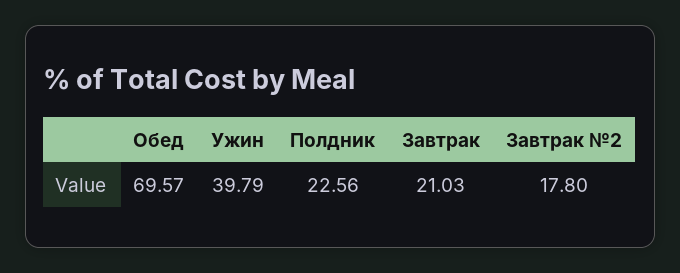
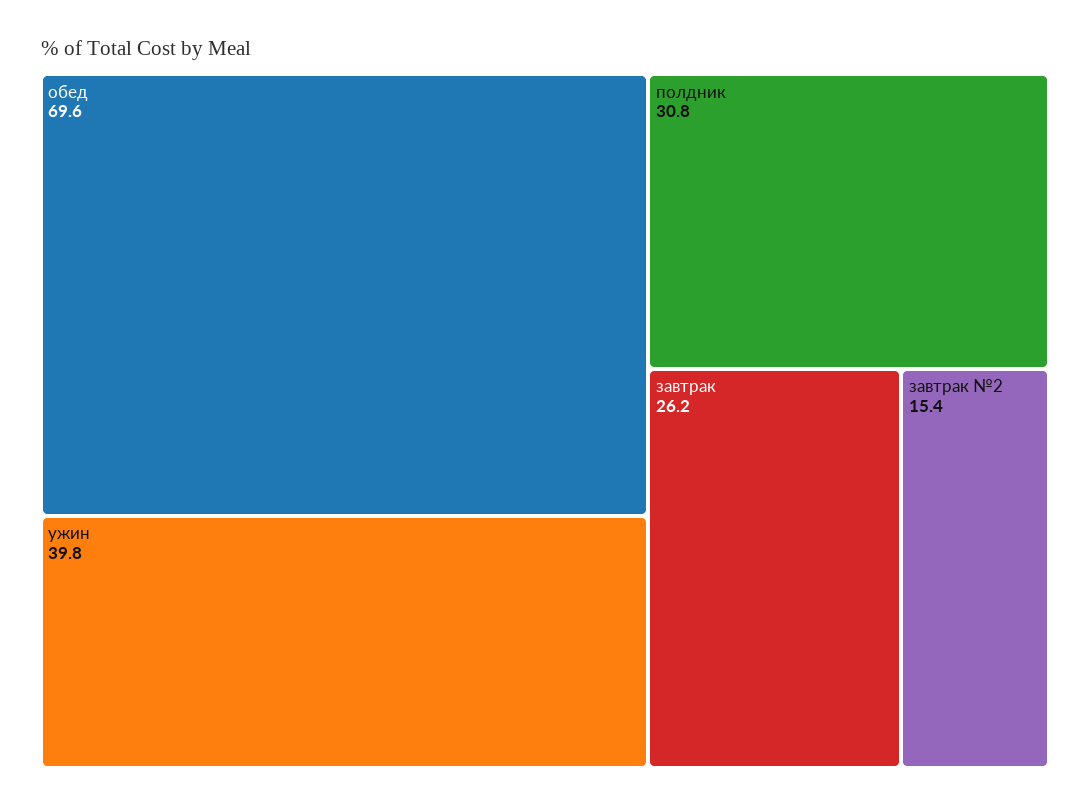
Полдник: 22.56 -> 30.8
Завтрак: 21.03 -> 26.2
Завтрак №2: 17.8 -> 15.4

